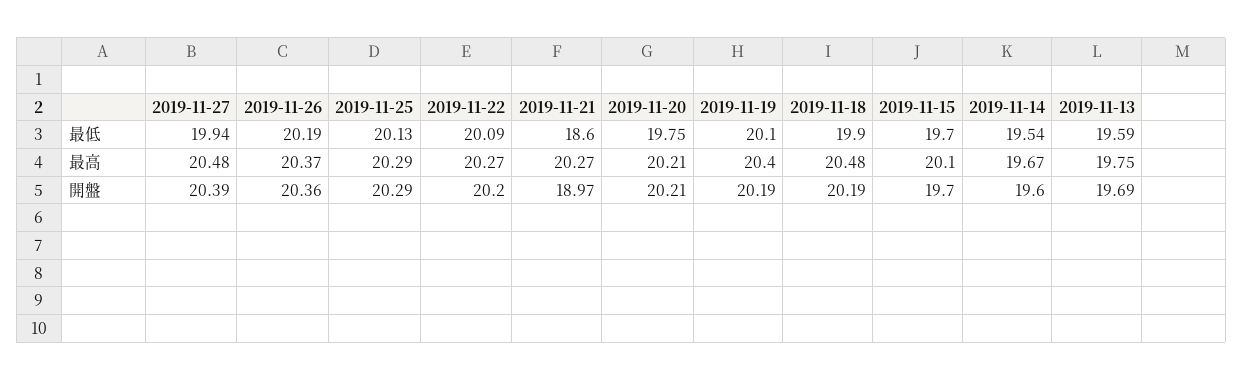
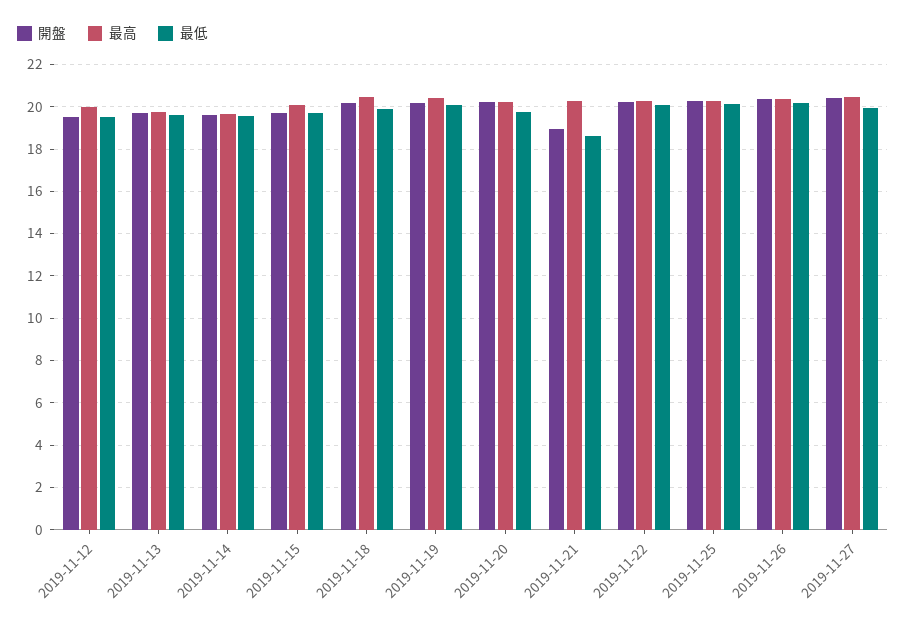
開盤, 2019-11-12: none -> 19.5
最高, 2019-11-12: none -> 20
最低, 2019-11-12: none -> 19.5

